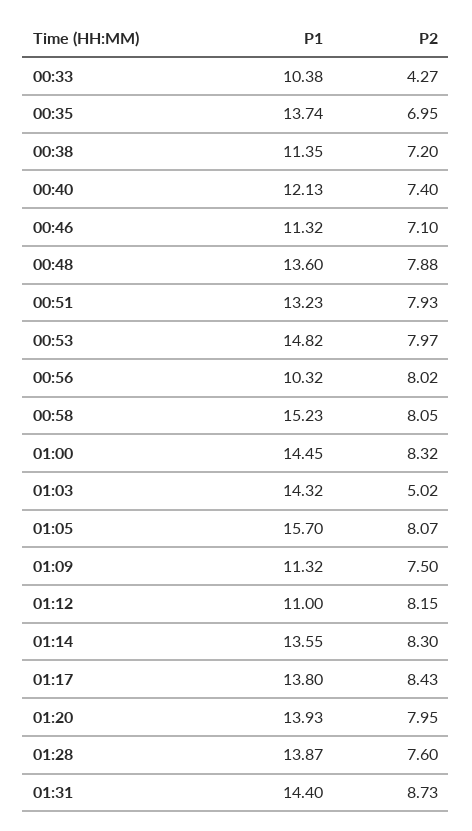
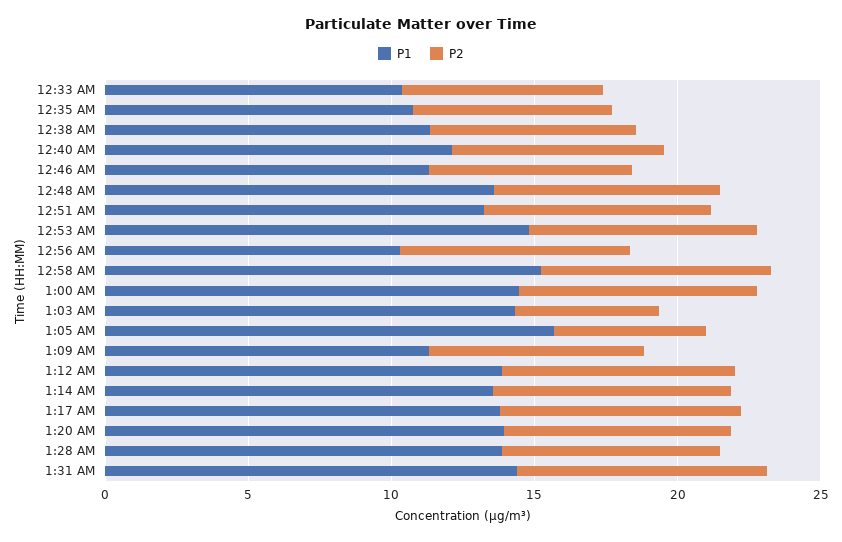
P2, 00:33: 4.27 -> 7
P1, 00:35: 13.74 -> 11
P2, 01:05: 8.07 -> 5
P1, 01:12: 11 -> 14

